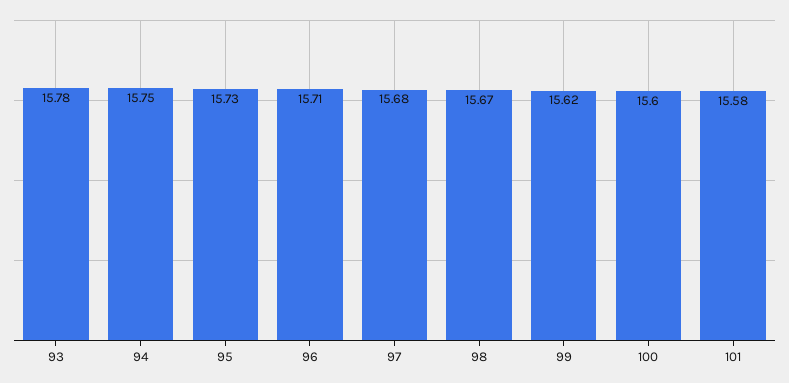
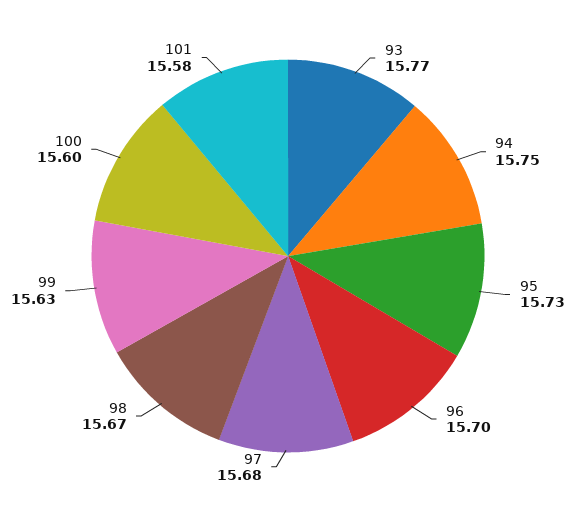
93: 15.78 -> 15.77
96: 15.71 -> 15.7
99: 15.62 -> 15.63

